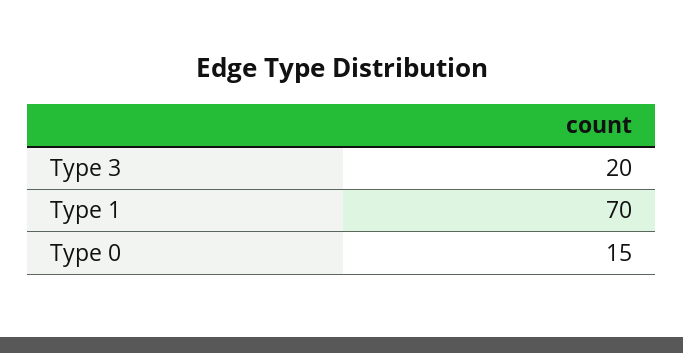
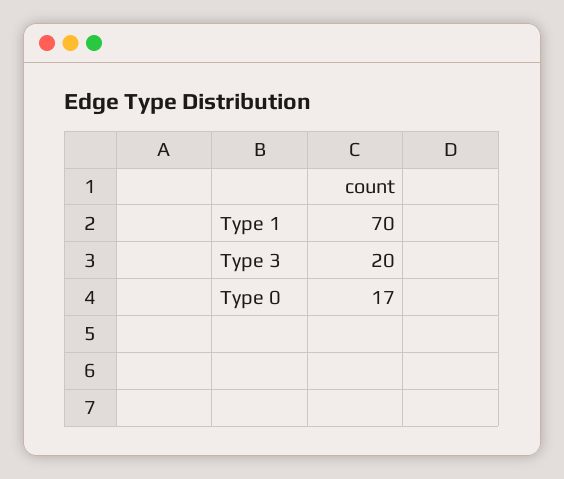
Type 0: 15 -> 17

